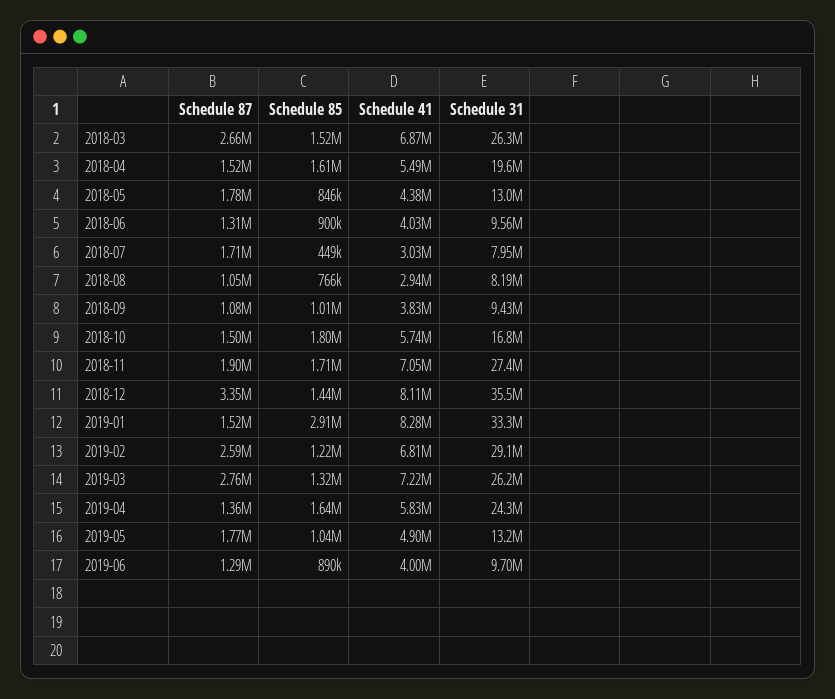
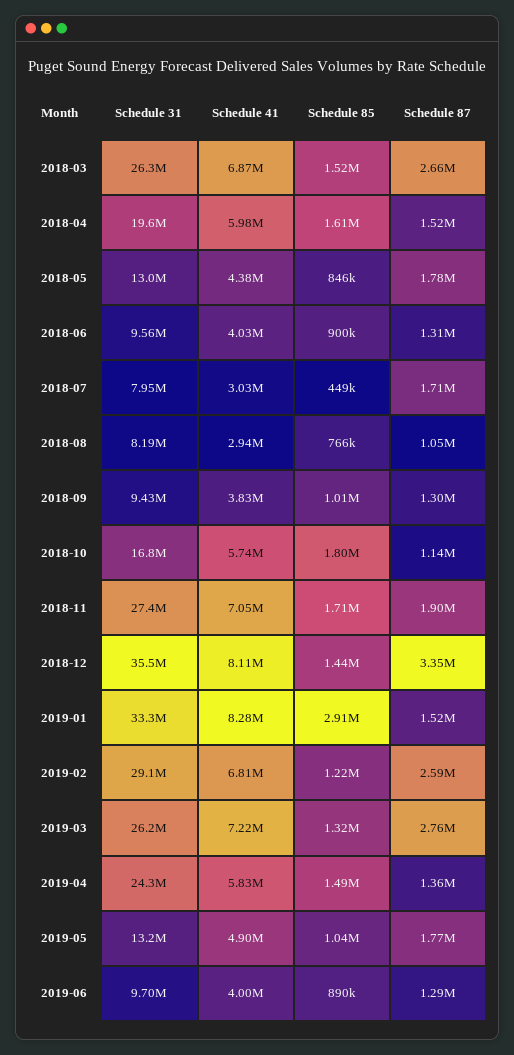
Schedule 41, 2018-04: 5490000 -> 5980000
Schedule 87, 2018-09: 1080000 -> 1300000
Schedule 87, 2018-10: 1500000 -> 1140000
Schedule 85, 2019-04: 1640000 -> 1490000

